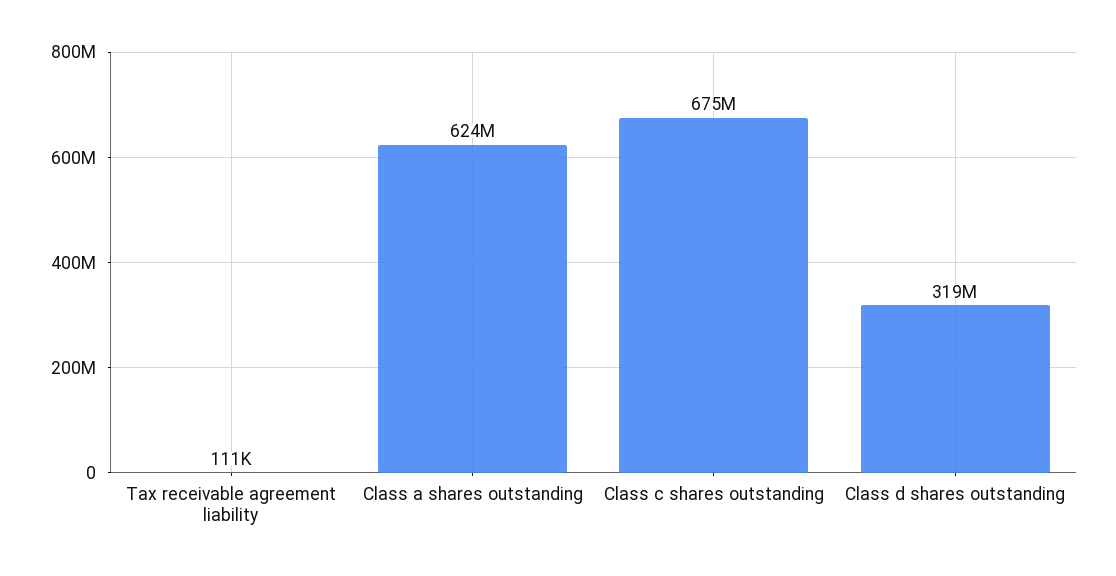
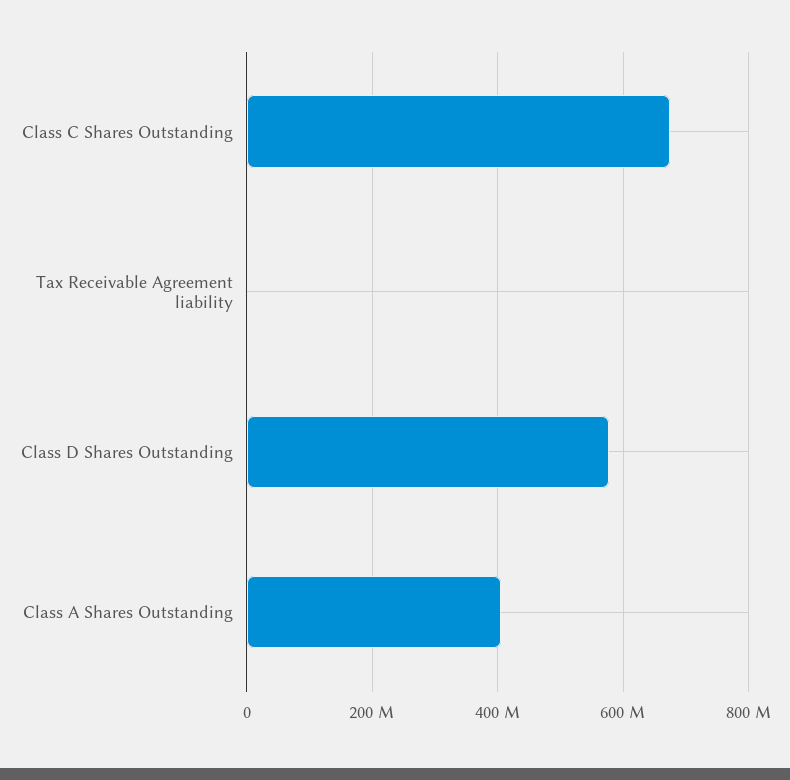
Class a shares outstanding: 624000000 -> 400000000
Class d shares outstanding: 319000000 -> 580000000

